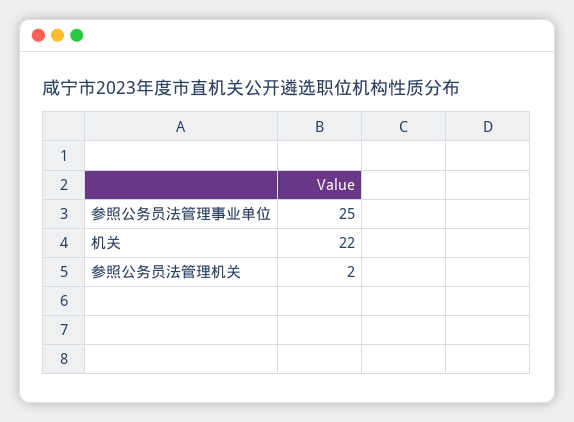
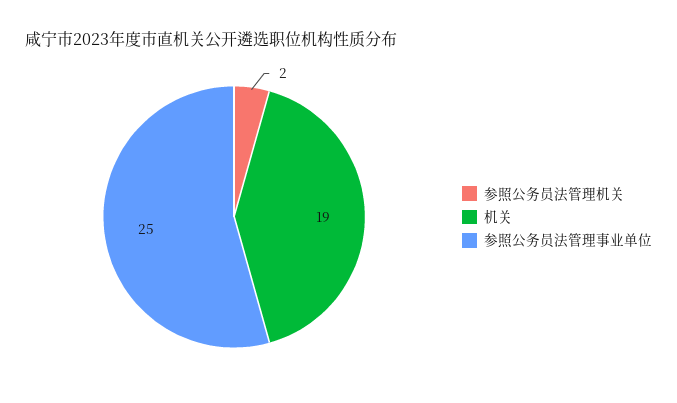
机关: 22 -> 19

